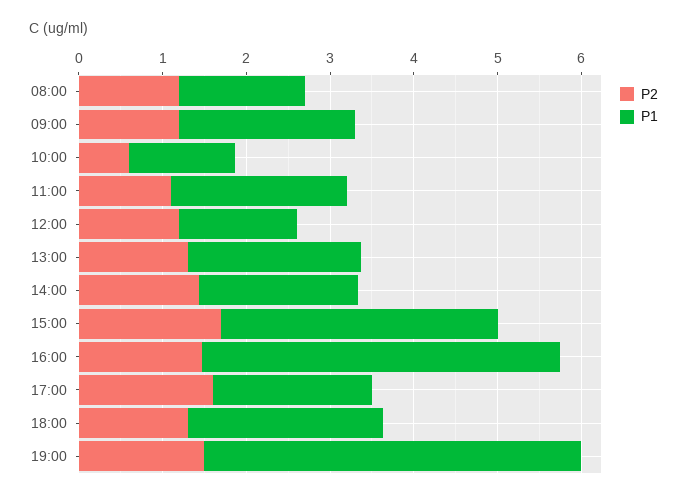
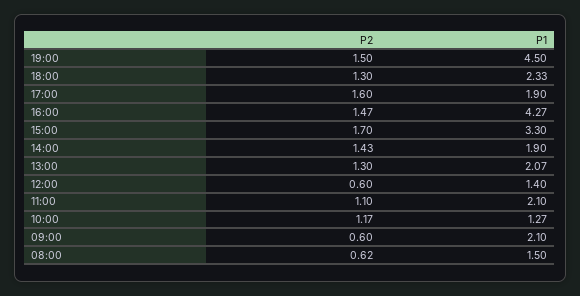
P2, 08:00: 1.2 -> 0.62
P2, 09:00: 1.2 -> 0.6
P2, 10:00: 0.6 -> 1.17
P2, 12:00: 1.2 -> 0.6

